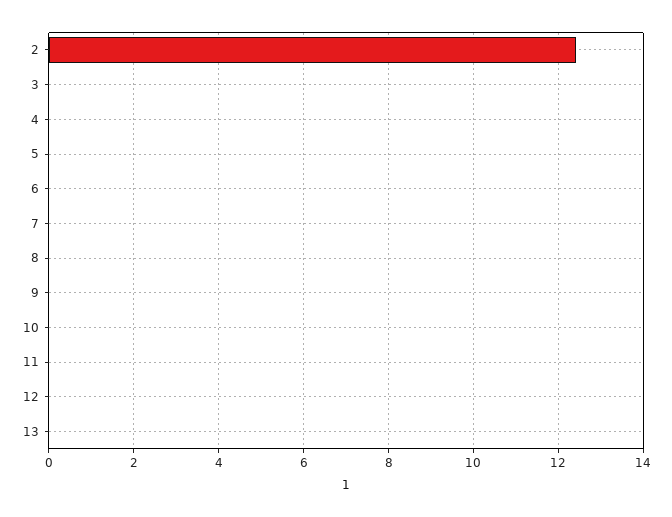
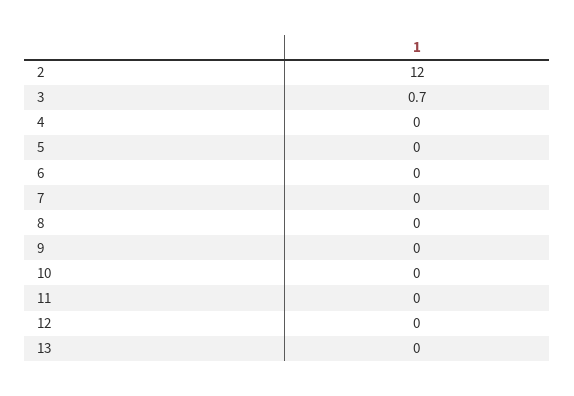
2: 12.4 -> 12
3: 0 -> 0.7

